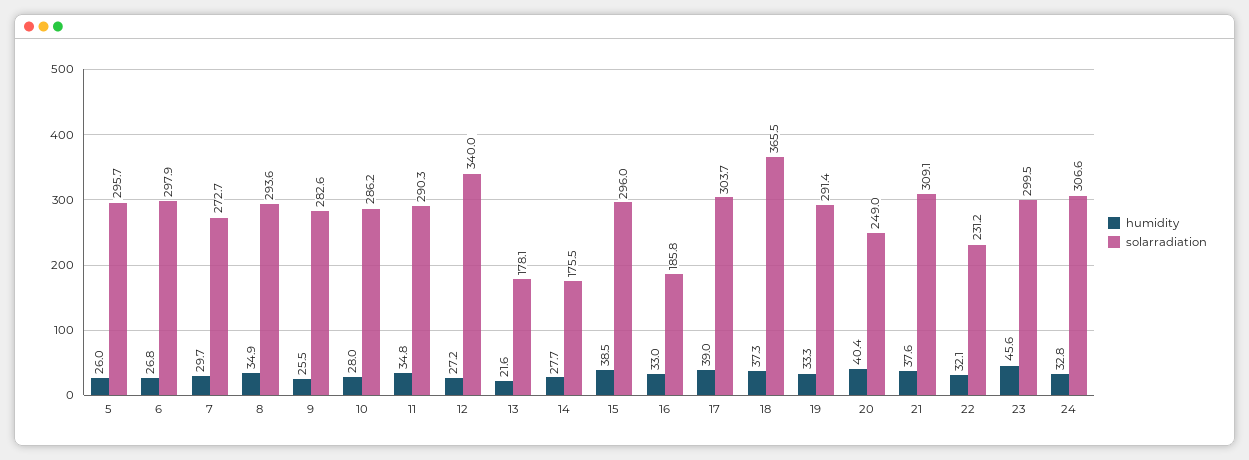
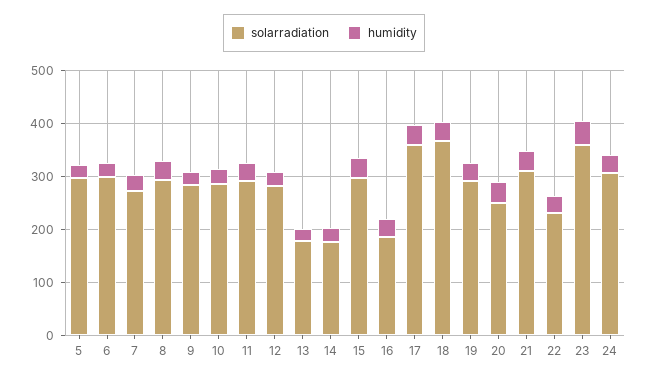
solarradiation, 12: 340 -> 280
solarradiation, 17: 303.7 -> 360
solarradiation, 23: 299.5 -> 360

